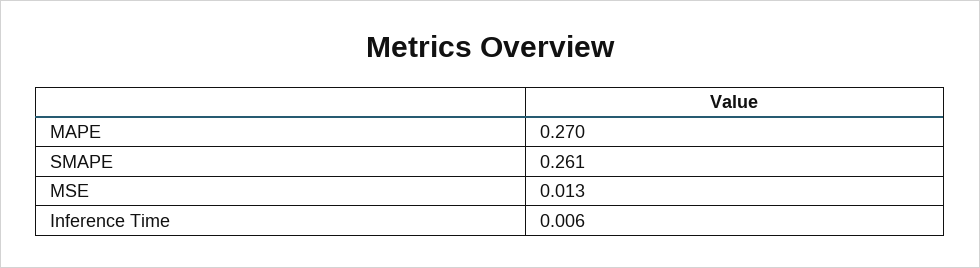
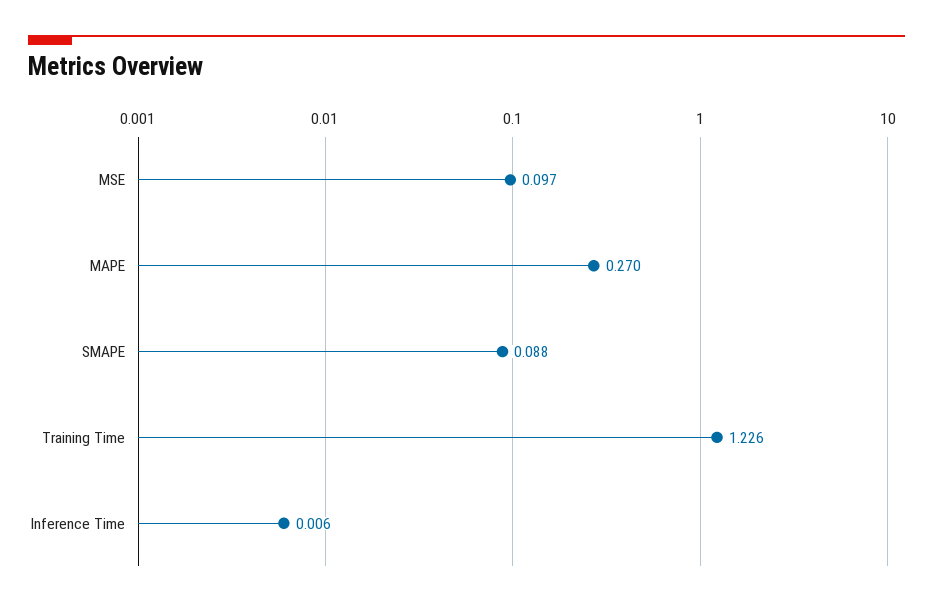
SMAPE: 0.261 -> 0.088
MSE: 0.013 -> 0.097
Training Time: none -> 1.226

